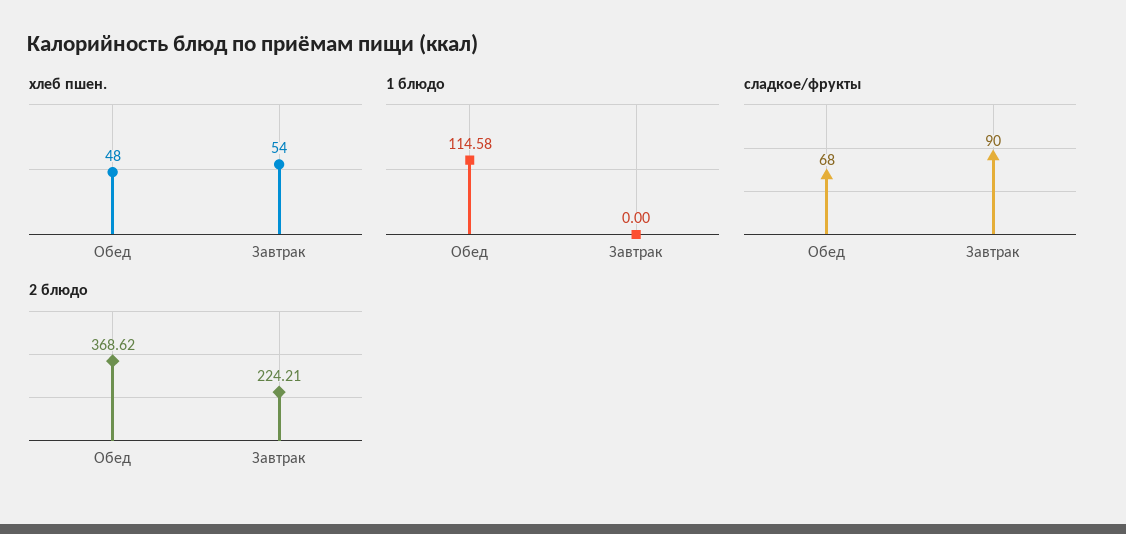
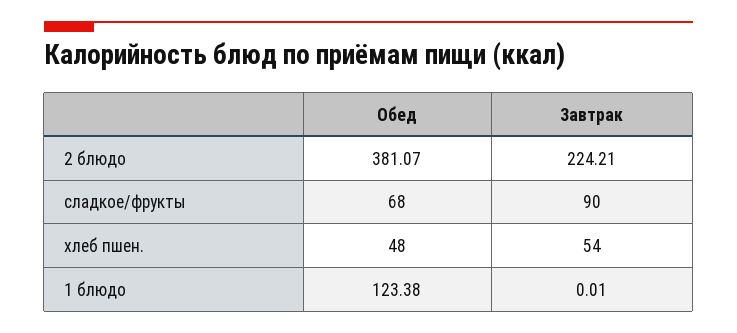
1 блюдо, Обед: 114.58 -> 123.38
1 блюдо, Завтрак: 0 -> 0.01
2 блюдо, Обед: 368.62 -> 381.07

